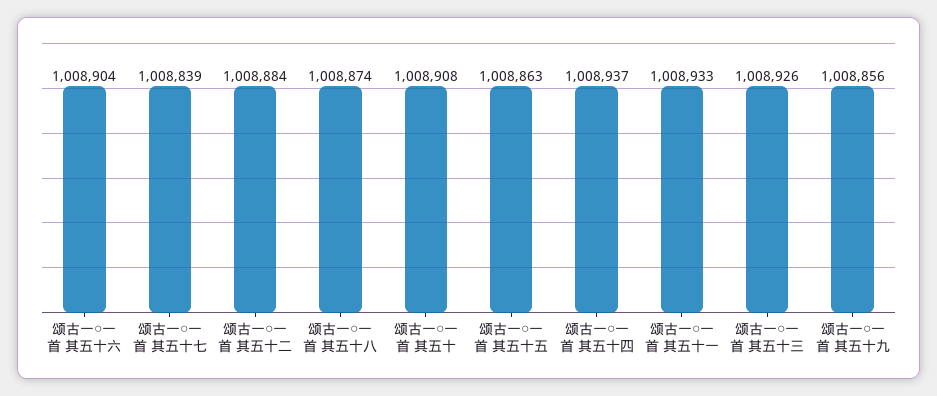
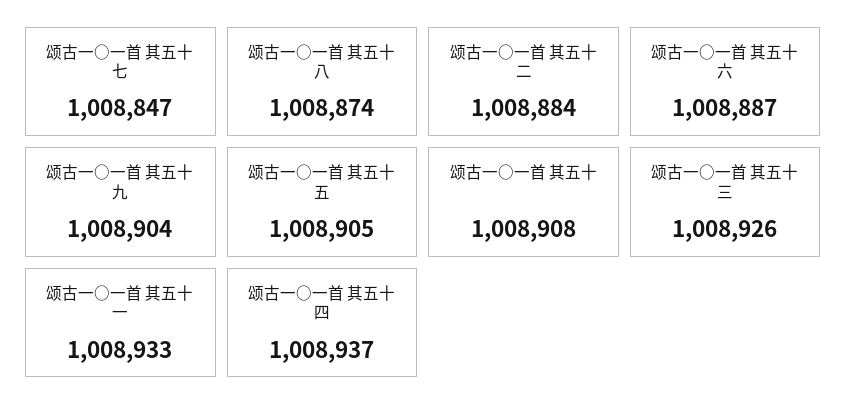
颂古一○一首 其五十六: 1008904 -> 1008887
颂古一○一首 其五十七: 1008839 -> 1008847
颂古一○一首 其五十五: 1008863 -> 1008905
颂古一○一首 其五十九: 1008856 -> 1008904

